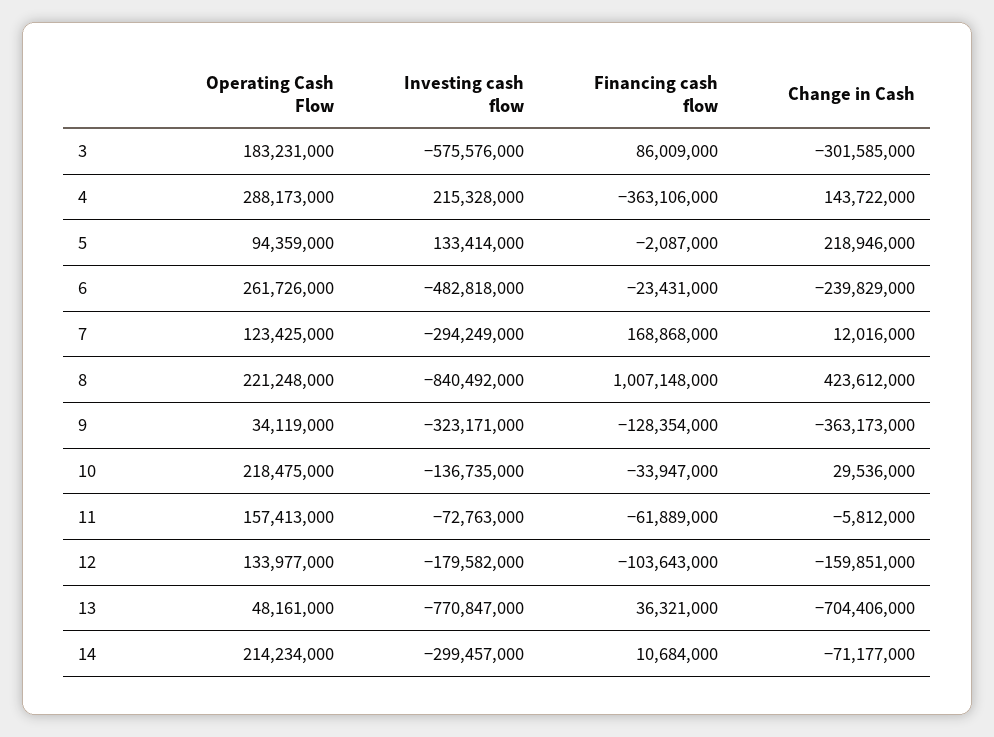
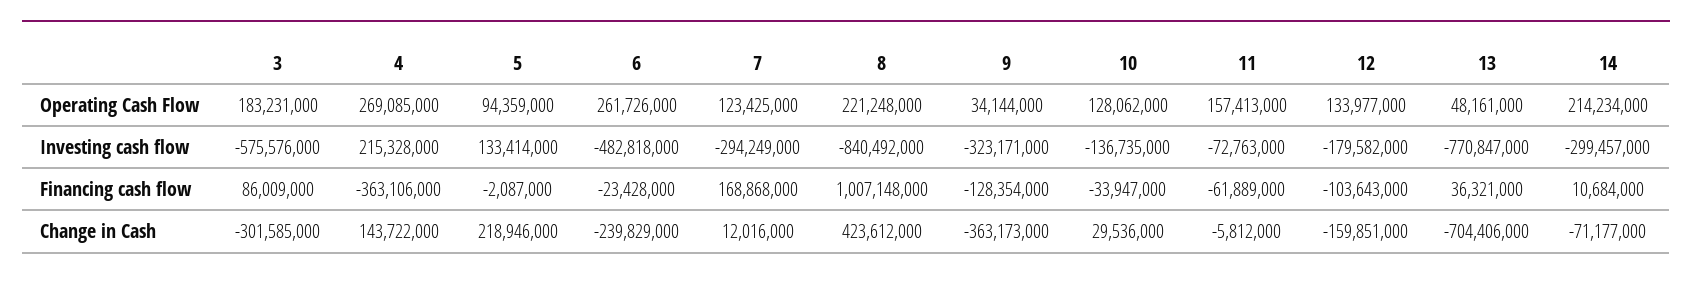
Operating Cash Flow, 4: 288173000 -> 269085000
Financing cash flow, 6: -23431000 -> -23428000
Operating Cash Flow, 9: 34119000 -> 34144000
Operating Cash Flow, 10: 218475000 -> 128062000

